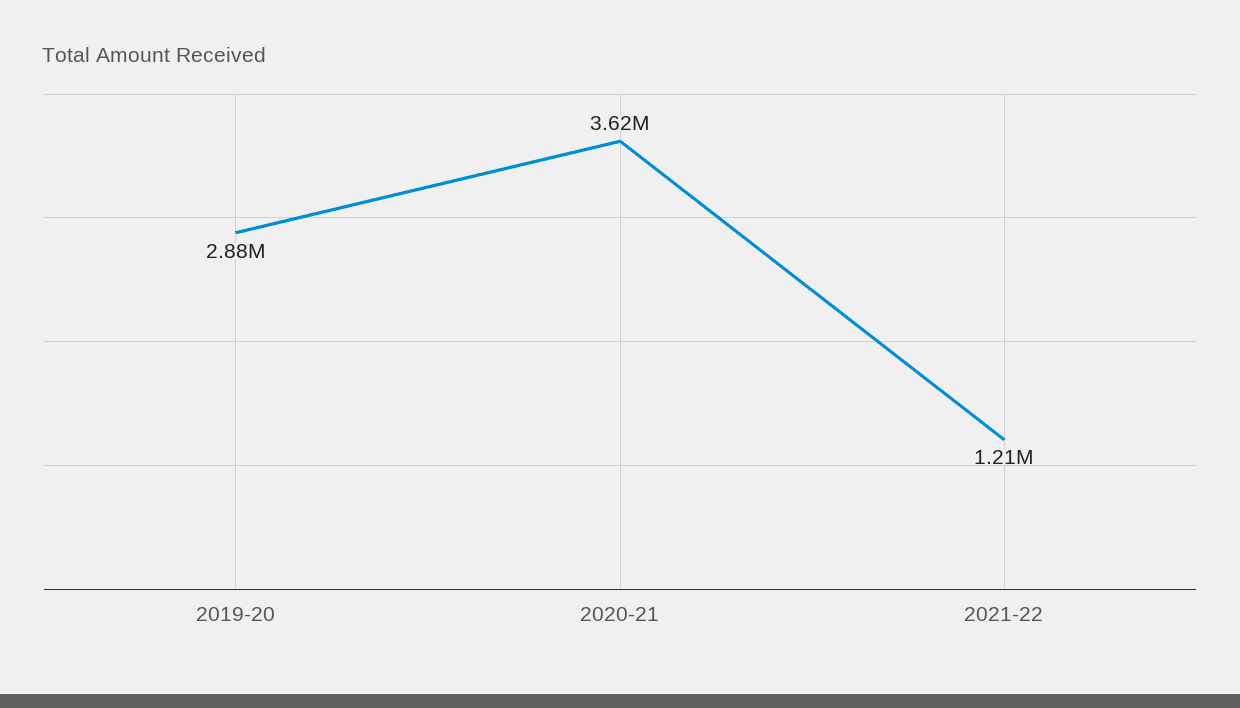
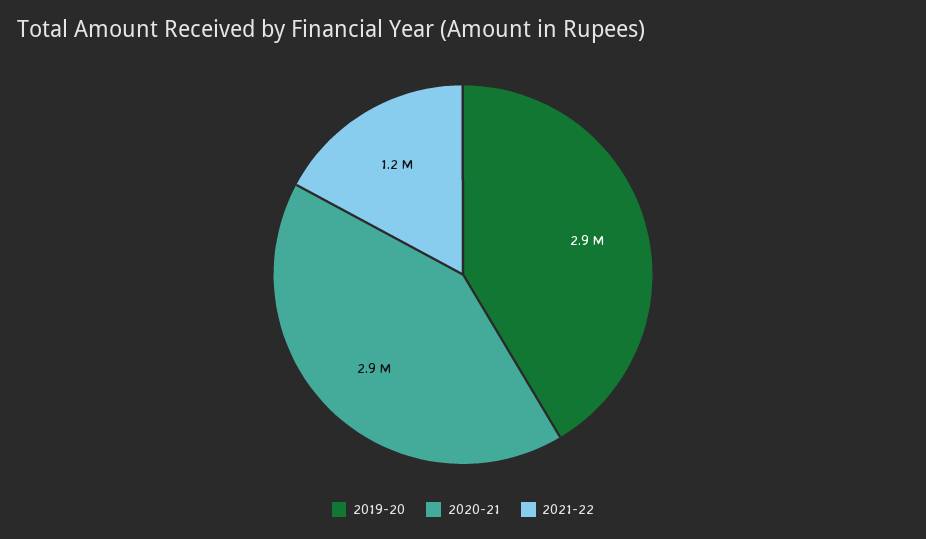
2020-21: 3620000 -> 2900000

